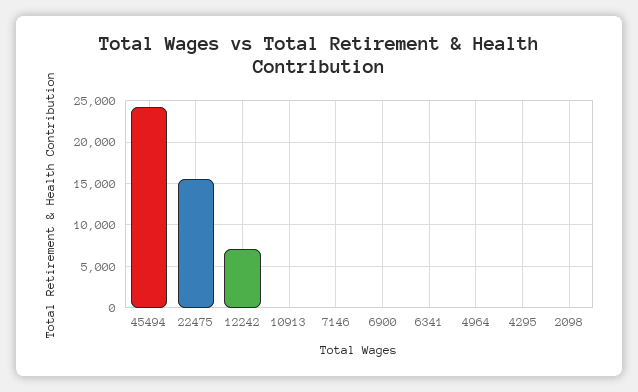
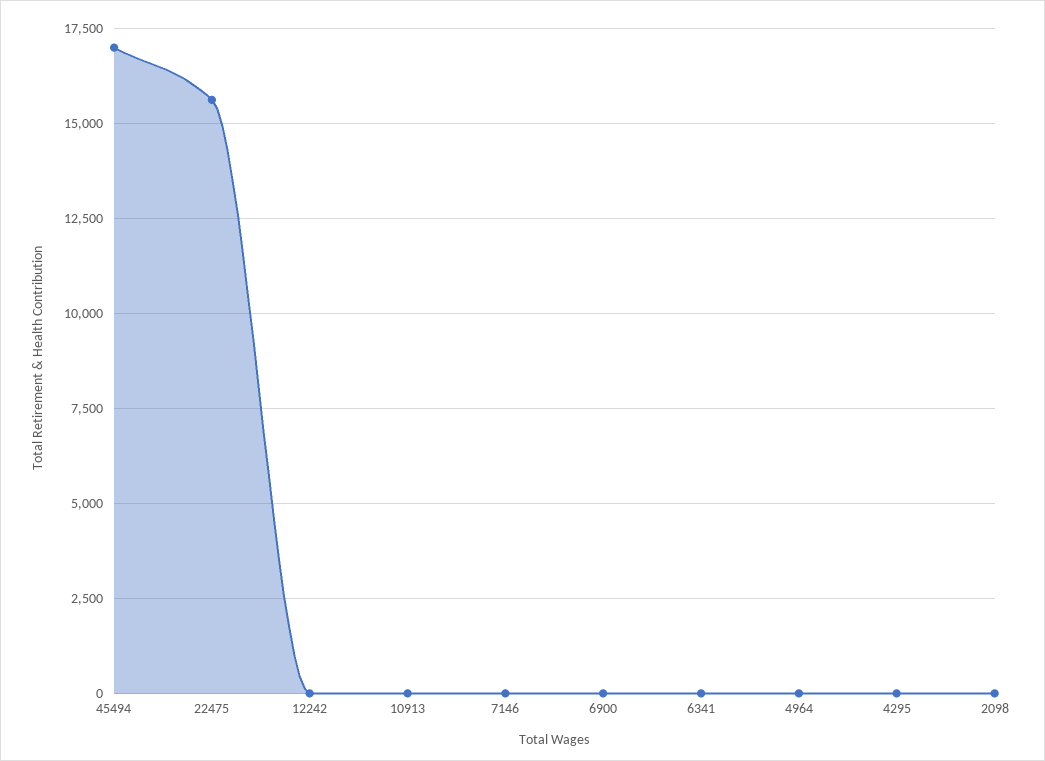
45494: 24000 -> 17000
12242: 7000 -> 0

